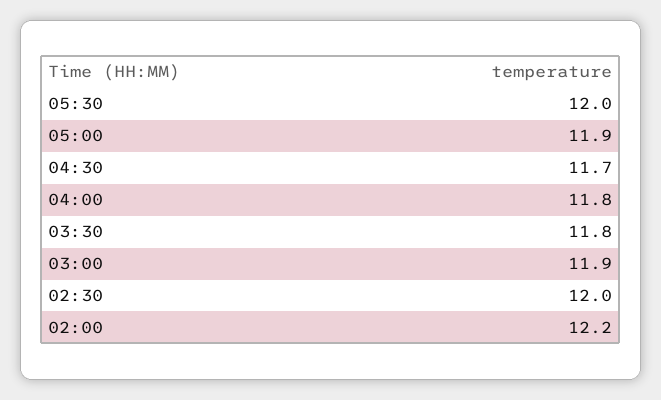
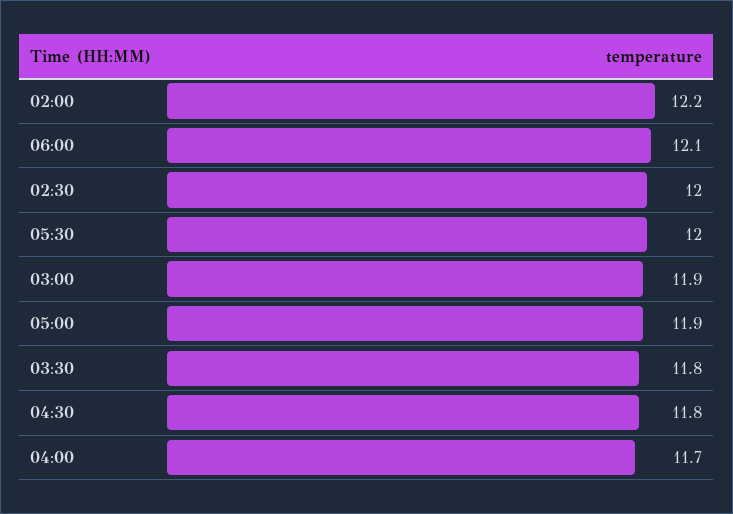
04:30: 11.7 -> 11.8
04:00: 11.8 -> 11.7
06:00: none -> 12.1

